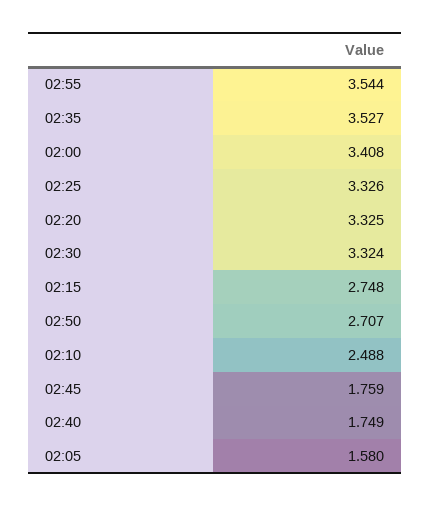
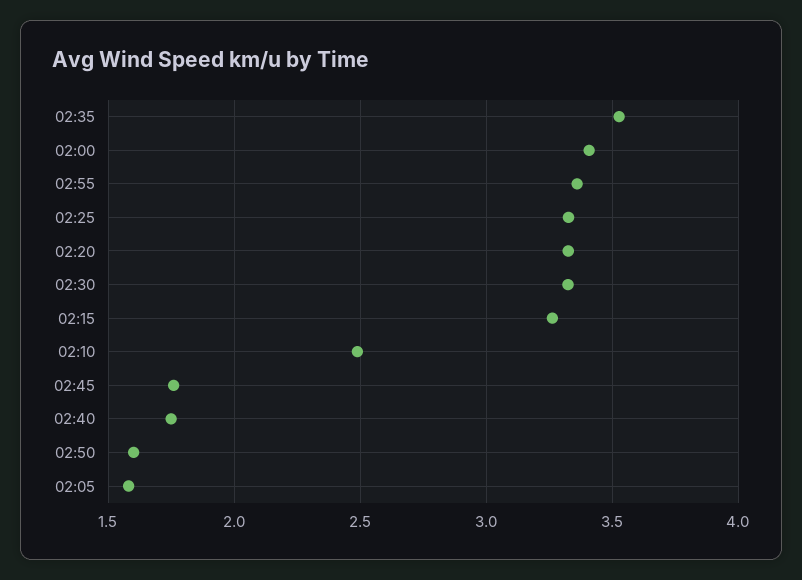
02:55: 3.544 -> 3.35
02:15: 2.748 -> 3.25
02:50: 2.707 -> 1.6

